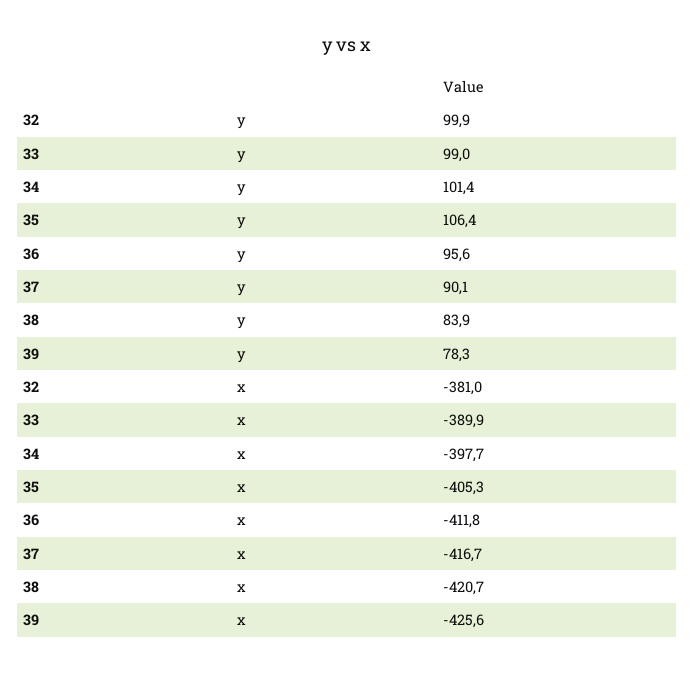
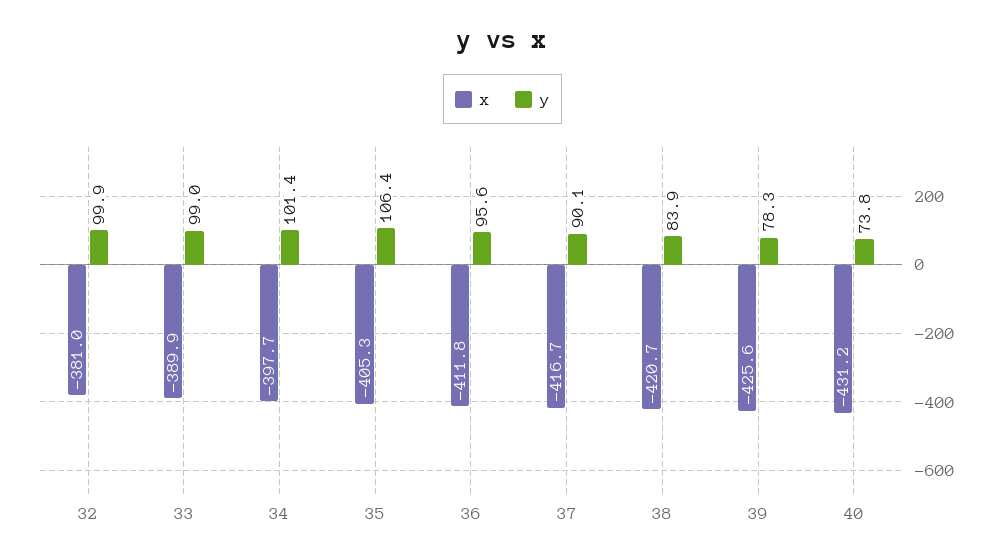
x, 40: none -> -431.2
y, 40: none -> 73.8

